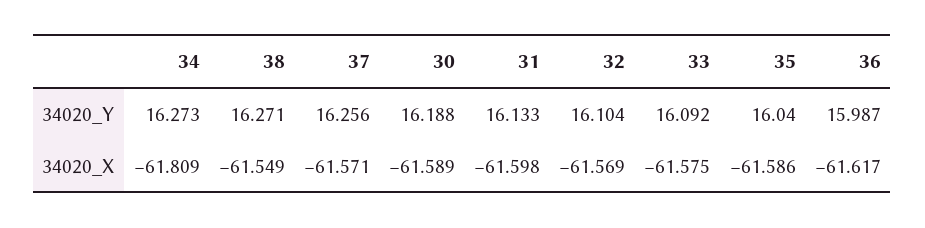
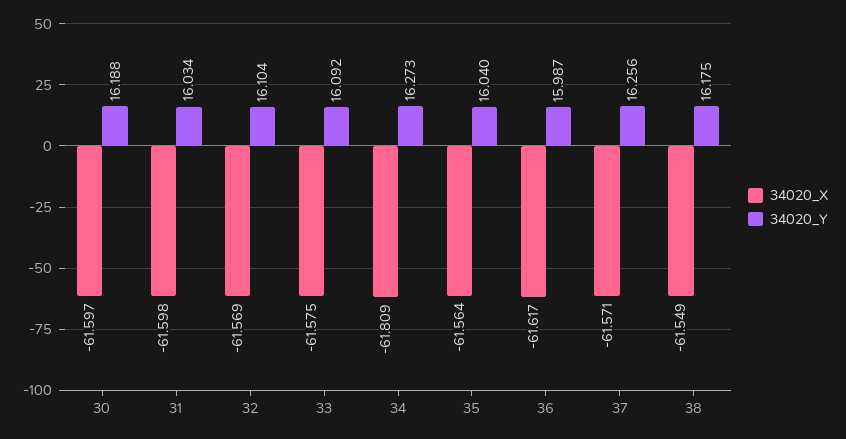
34020_Y, 38: 16.271 -> 16.175
34020_Y, 31: 16.133 -> 16.034
34020_X, 30: -61.589 -> -61.597
34020_X, 35: -61.586 -> -61.564

